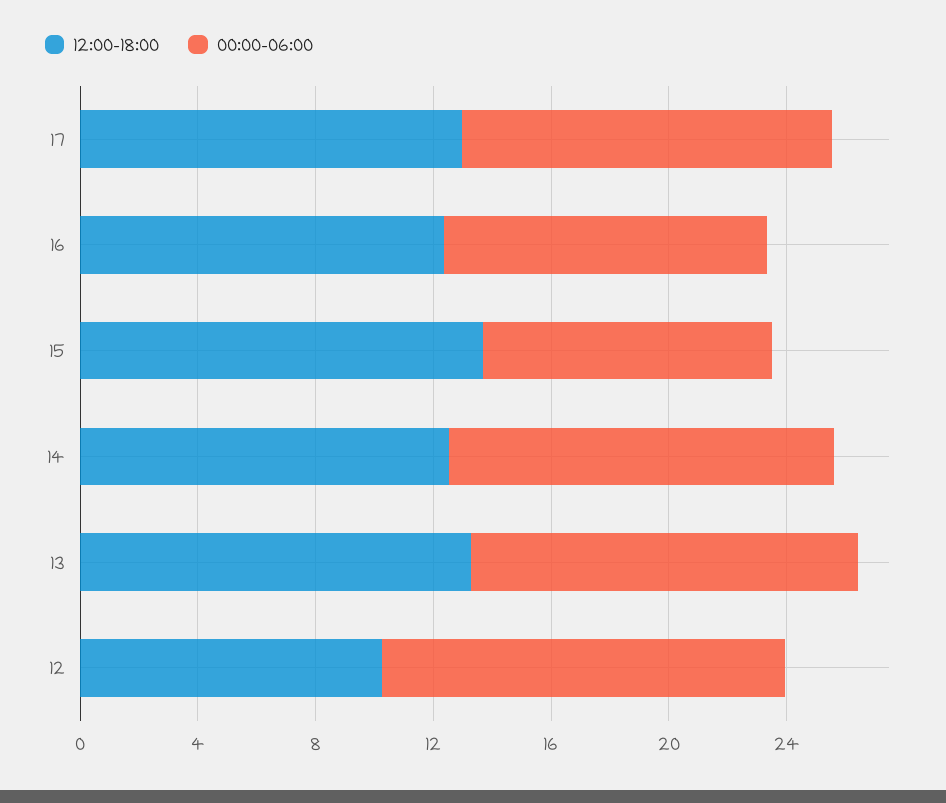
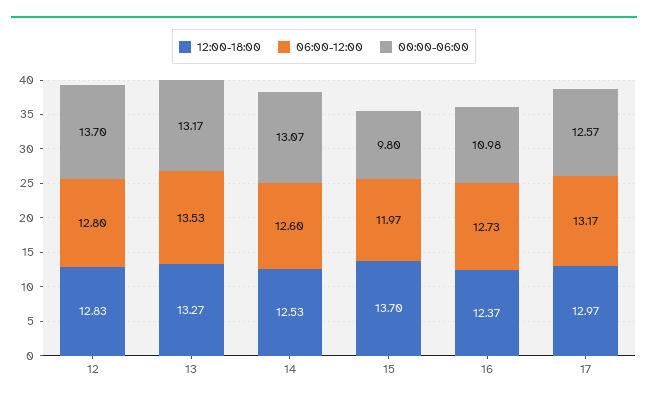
12:00-18:00, 12: 10 -> 12.83
06:00-12:00, 12: none -> 12.8
06:00-12:00, 13: none -> 13.53
06:00-12:00, 14: none -> 12.6
06:00-12:00, 15: none -> 11.97
06:00-12:00, 16: none -> 12.73
06:00-12:00, 17: none -> 13.17

